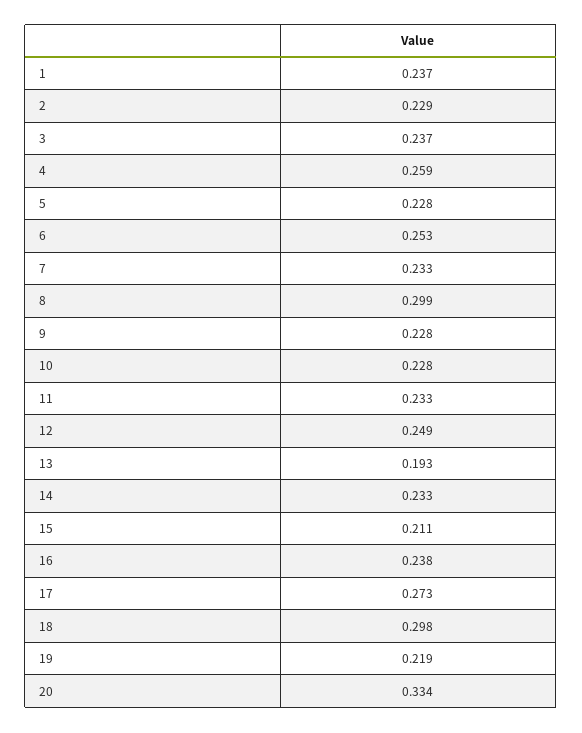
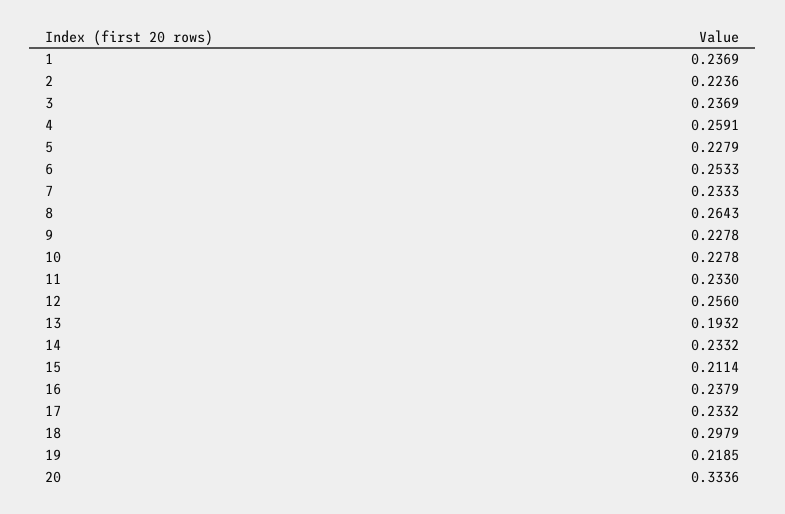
2: 0.229 -> 0.2236
8: 0.299 -> 0.2643
12: 0.249 -> 0.256
17: 0.273 -> 0.2332

